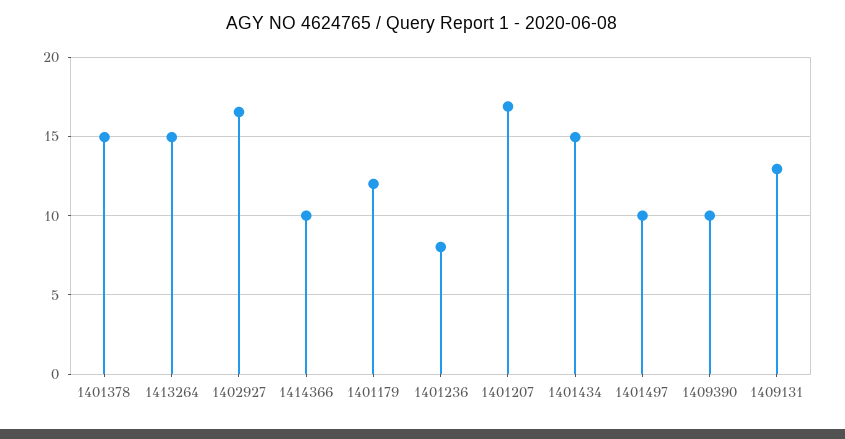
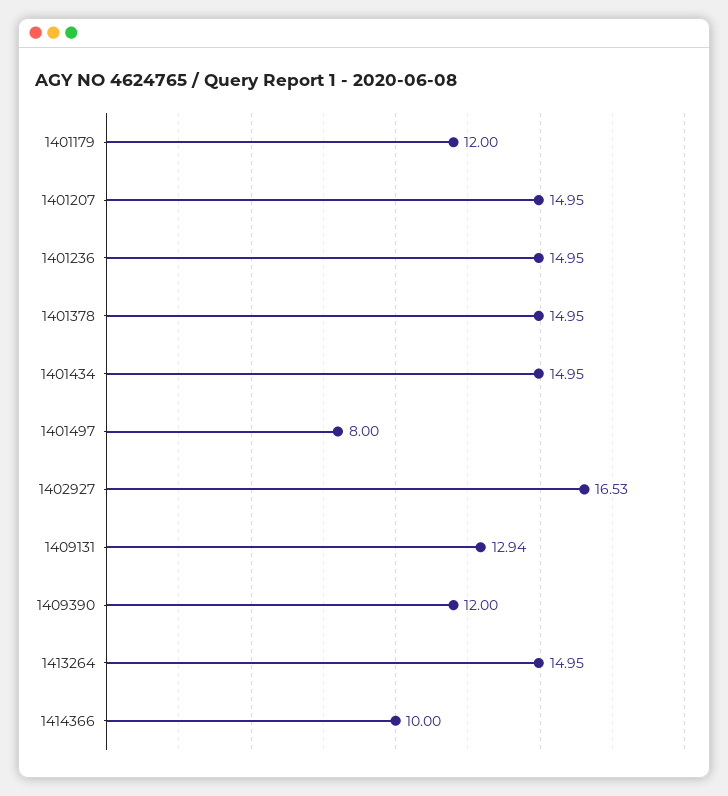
1401236: 8 -> 14.95
1401207: 17 -> 14.95
1401497: 10 -> 8
1409390: 10 -> 12

